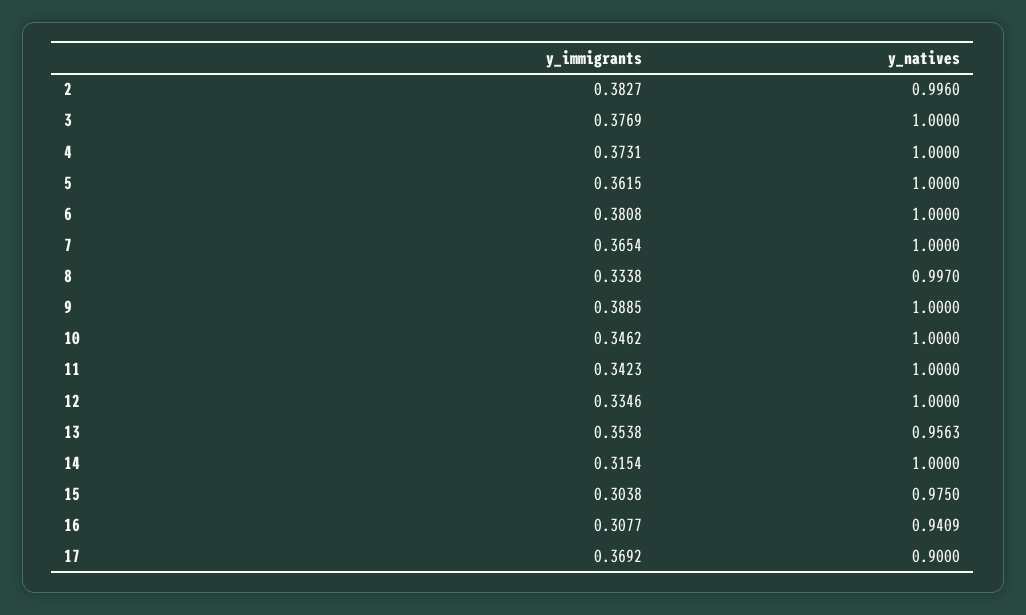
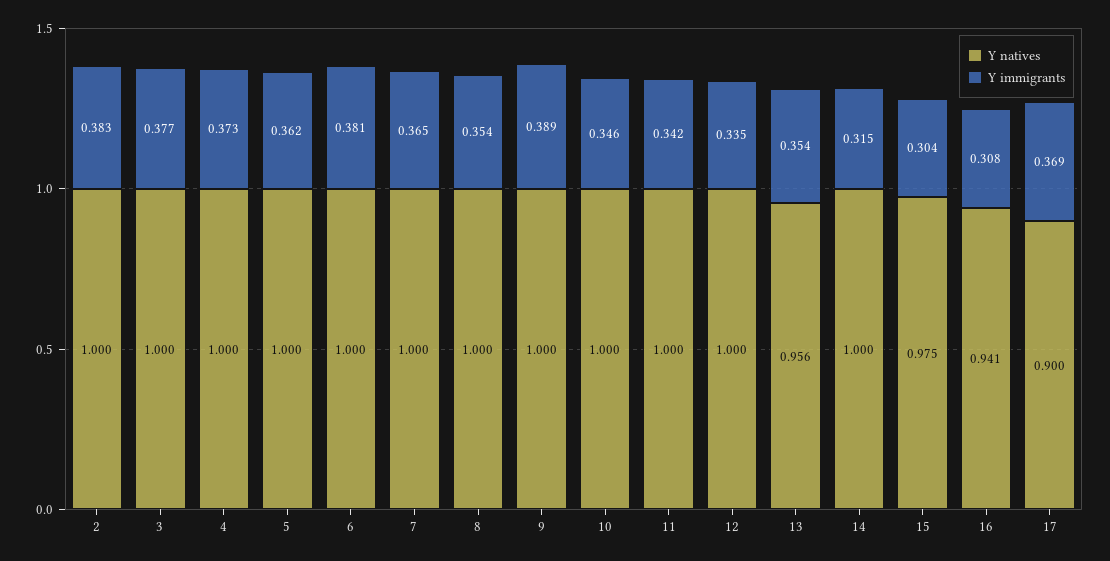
y_natives, 2: 0.996 -> 1
y_immigrants, 8: 0.3338 -> 0.354
y_natives, 8: 0.997 -> 1

